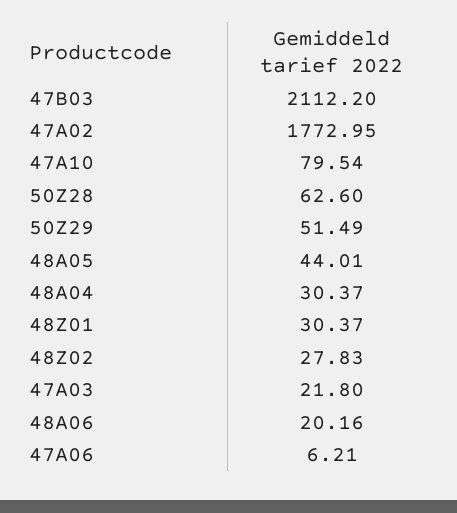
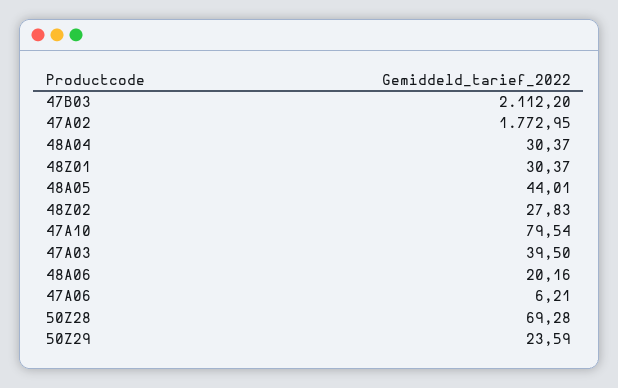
50Z28: 62.6 -> 69.28
50Z29: 51.49 -> 23.59
47A03: 21.8 -> 39.5

